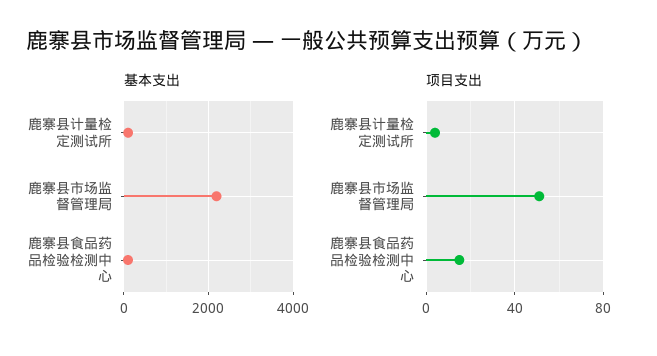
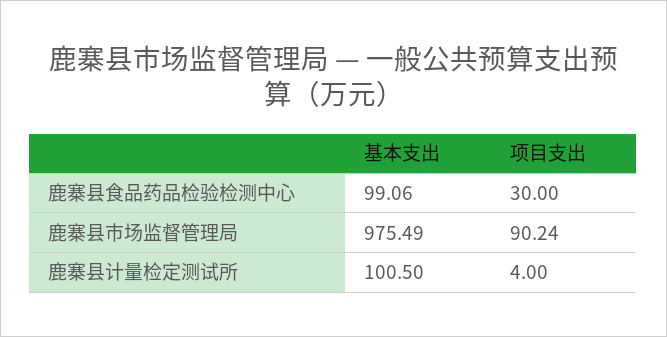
基本支出, 鹿寨县市场监督管理局: 2200 -> 975.49
项目支出, 鹿寨县市场监督管理局: 50 -> 90.24
项目支出, 鹿寨县食品药品检验检测中心: 15 -> 30

